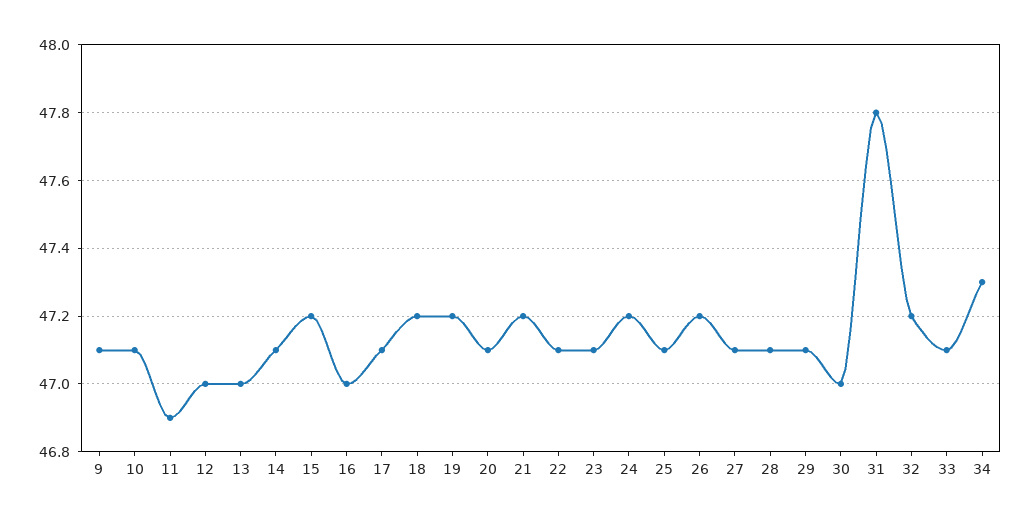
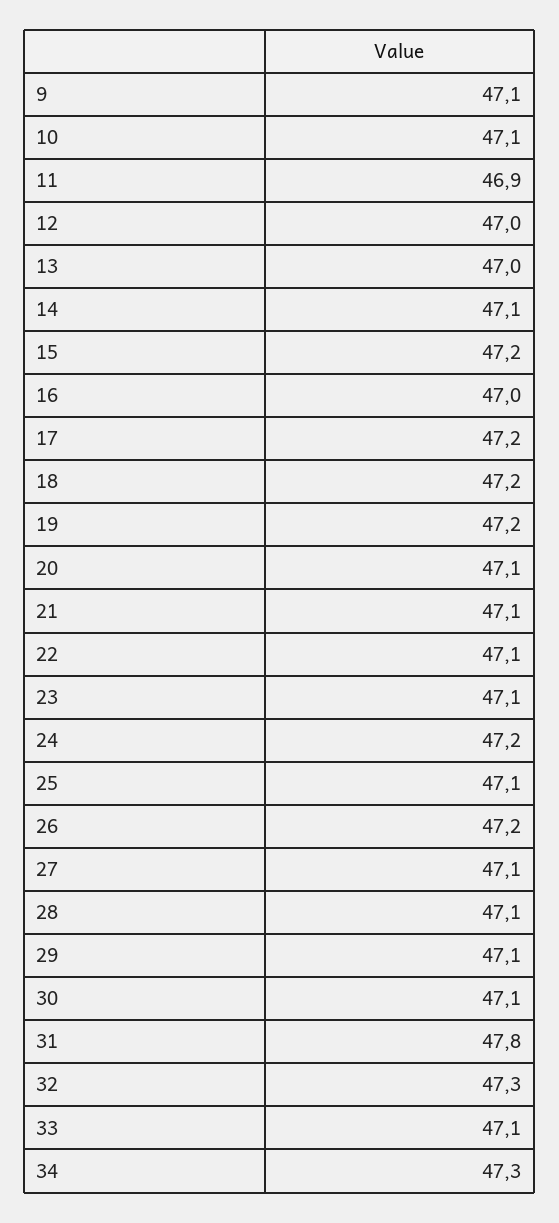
17: 47.1 -> 47.2
21: 47.2 -> 47.1
30: 47 -> 47.1
32: 47.2 -> 47.3

